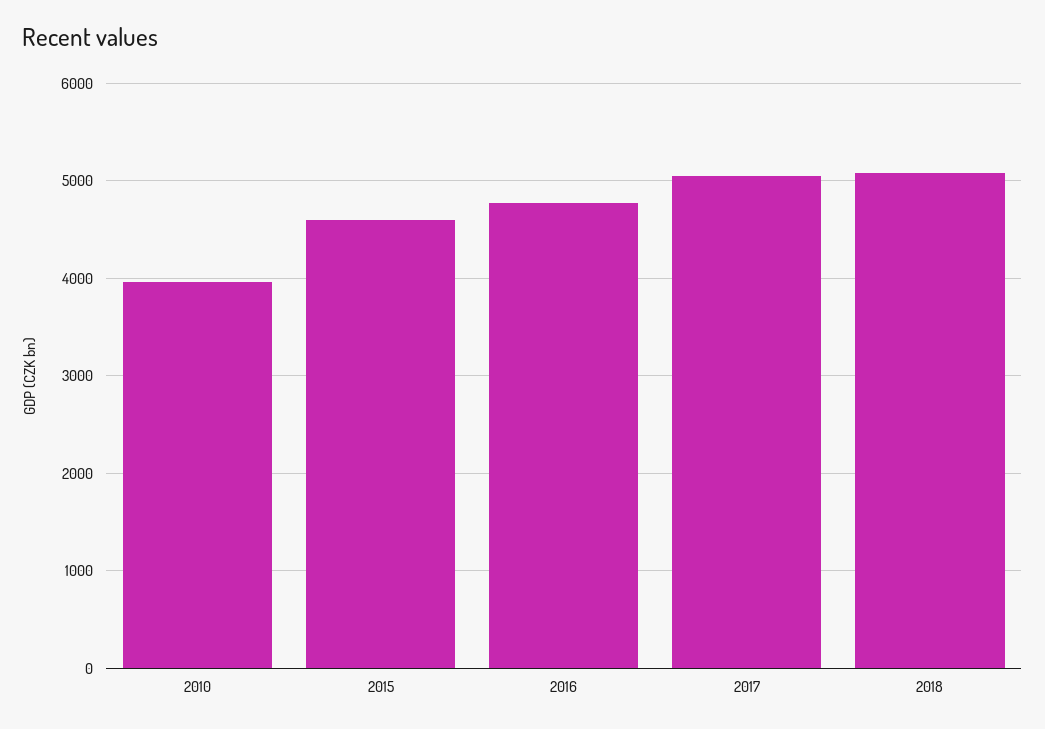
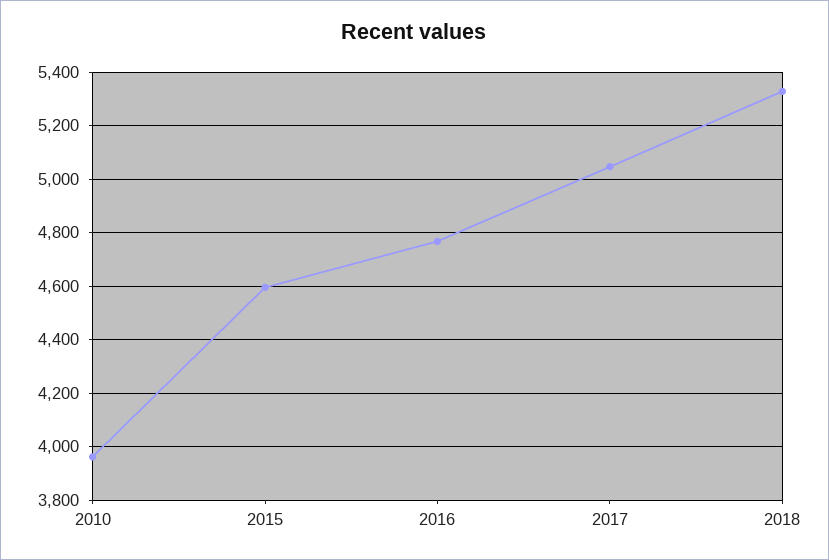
2018: 5100 -> 5325

